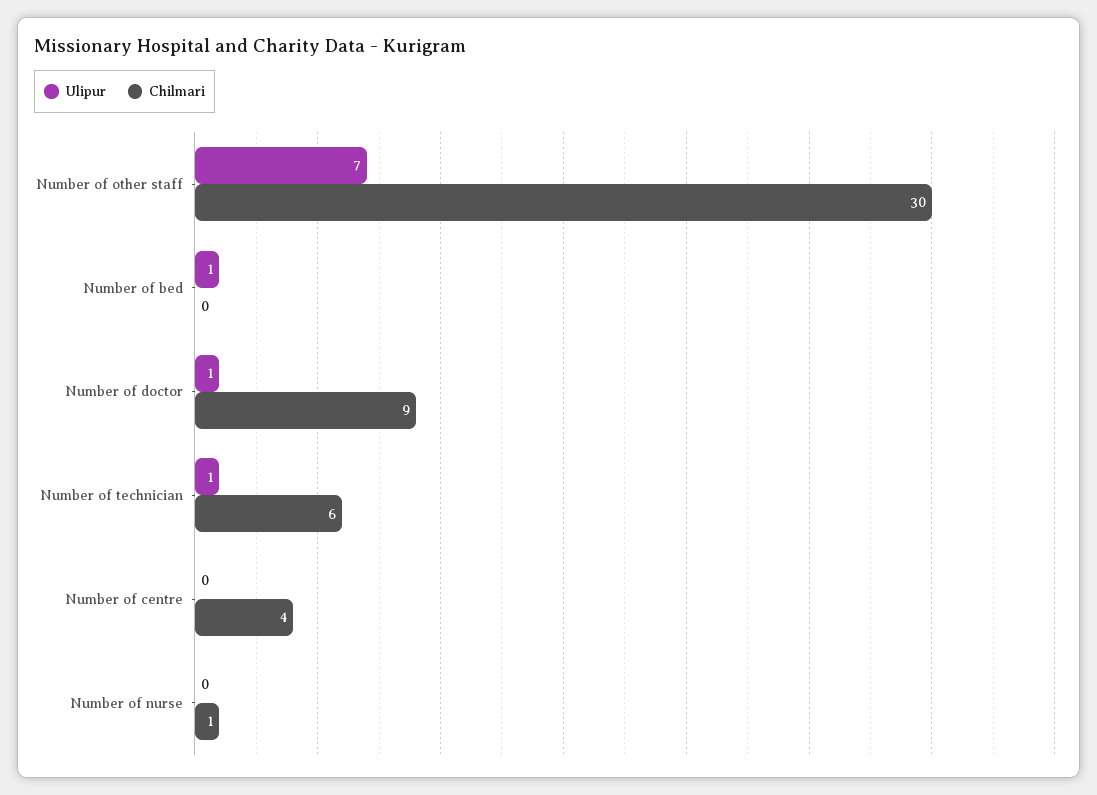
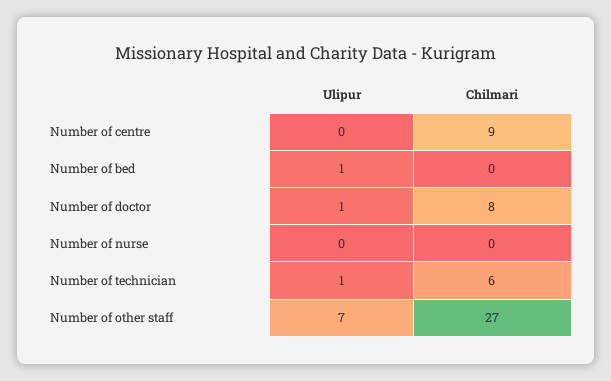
Chilmari, Number of other staff: 30 -> 27
Chilmari, Number of doctor: 9 -> 8
Chilmari, Number of centre: 4 -> 9
Chilmari, Number of nurse: 1 -> 0

